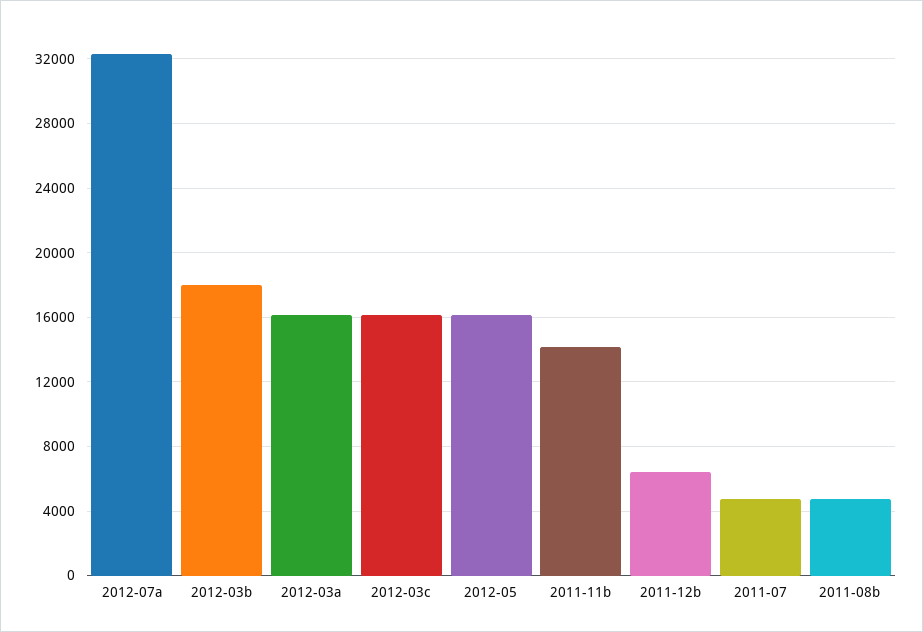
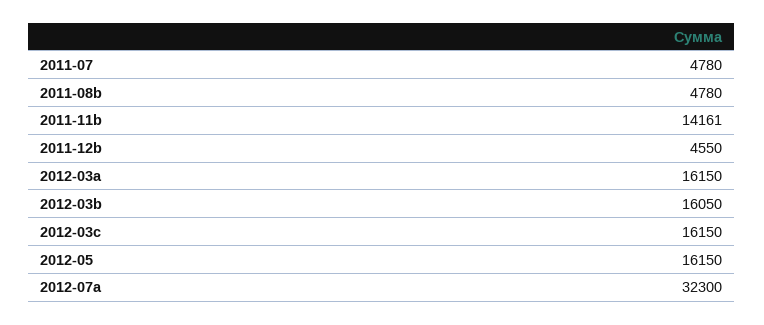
2012-03b: 18000 -> 16050
2011-12b: 6500 -> 4550

